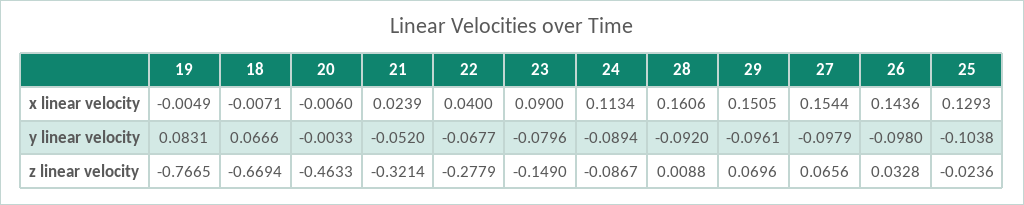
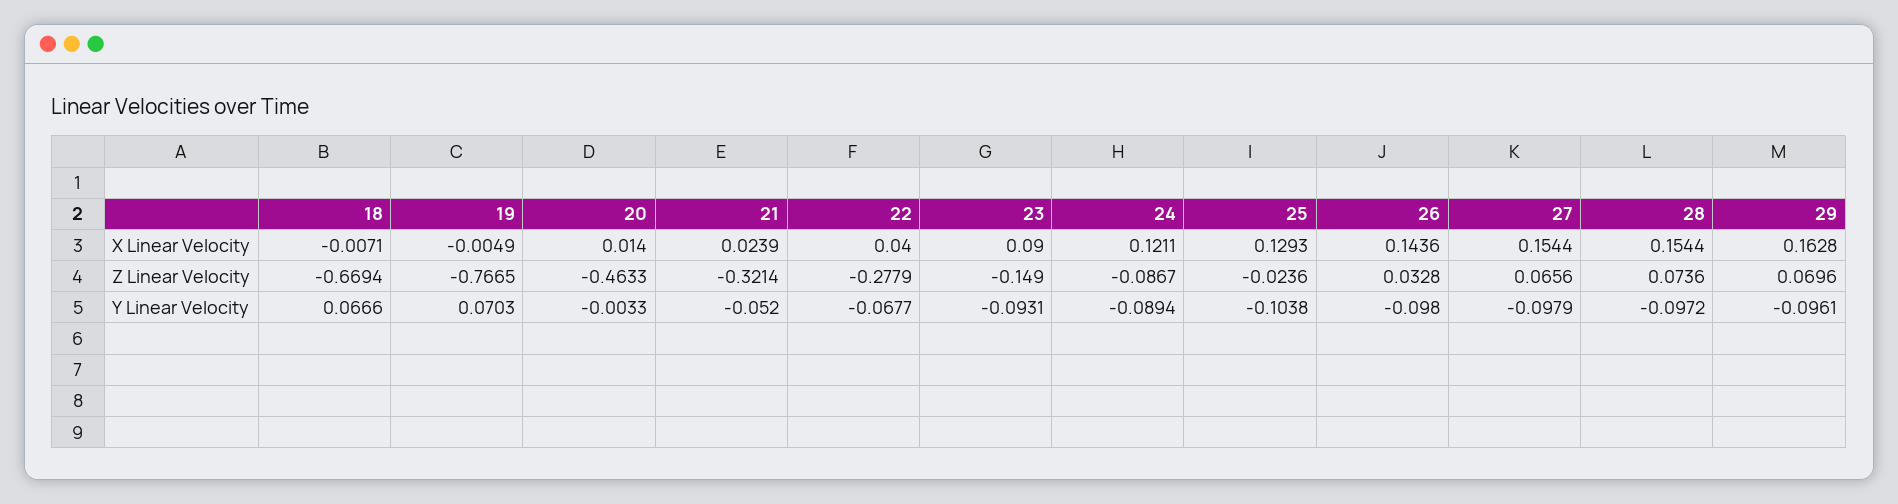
20, x linear velocity: -0.006 -> 0.014
24, x linear velocity: 0.1134 -> 0.1211
28, x linear velocity: 0.1606 -> 0.1544
29, x linear velocity: 0.1505 -> 0.1628
19, y linear velocity: 0.0831 -> 0.0703
23, y linear velocity: -0.0796 -> -0.0931
28, y linear velocity: -0.092 -> -0.0972
28, z linear velocity: 0.0088 -> 0.0736

